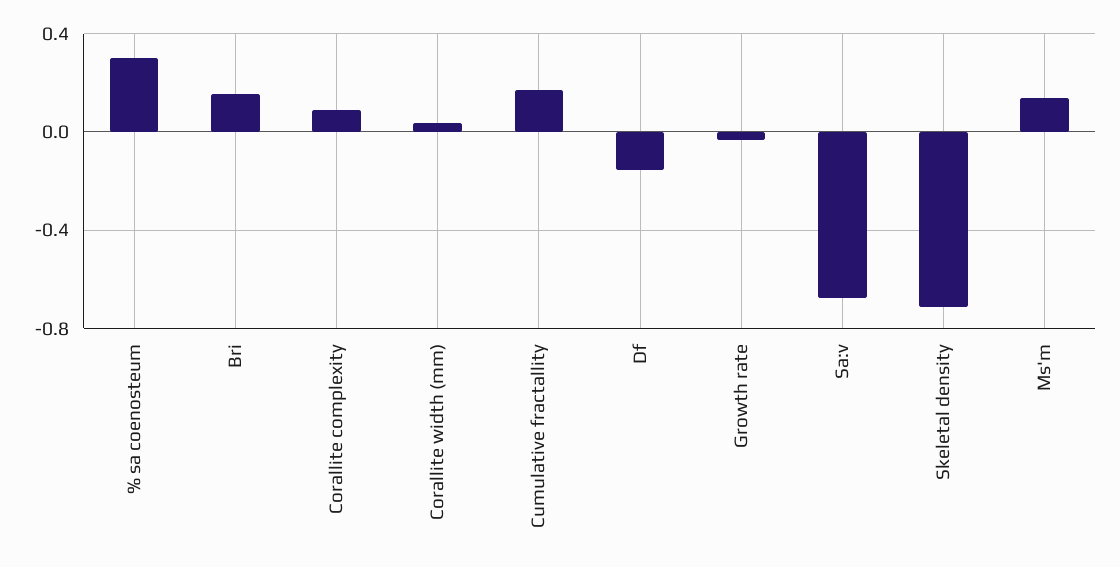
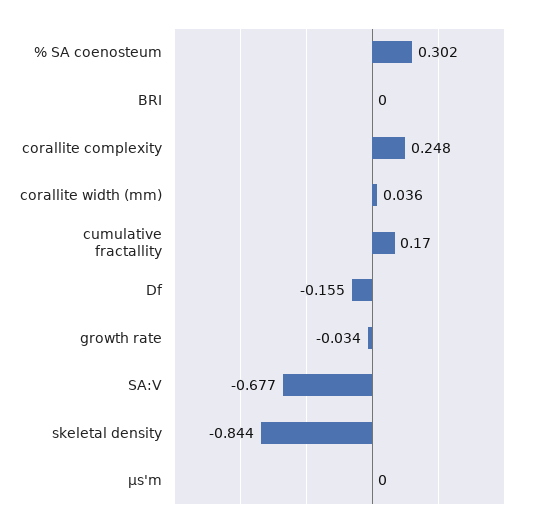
Bri: 0.15 -> 0
Corallite complexity: 0.1 -> 0.248
Skeletal density: -0.7 -> -0.844
Μs'm: 0.15 -> 0

